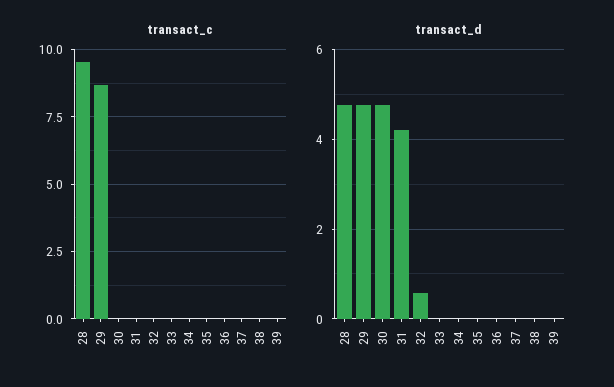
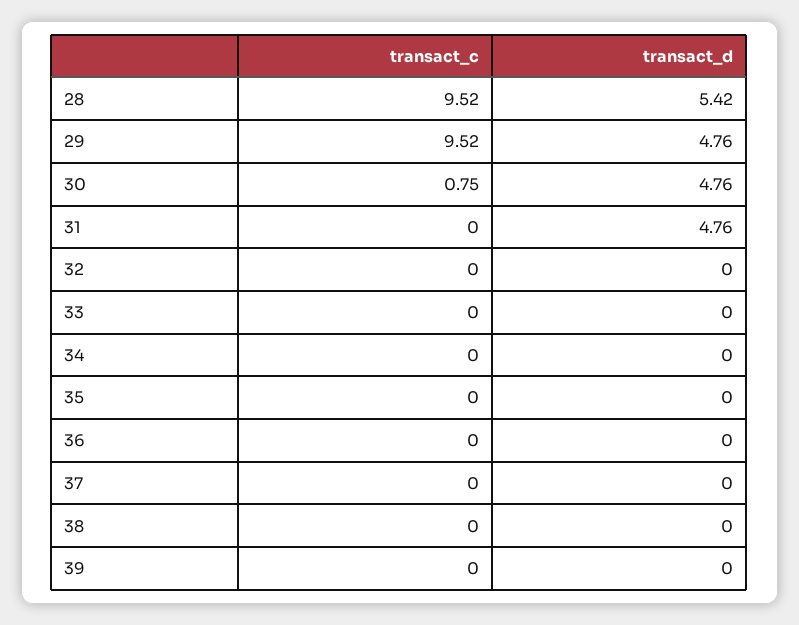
transact_c, 29: 8.75 -> 9.52
transact_c, 30: 0 -> 0.75
transact_d, 28: 4.8 -> 5.42
transact_d, 31: 4.2 -> 4.76
transact_d, 32: 0.6 -> 0

